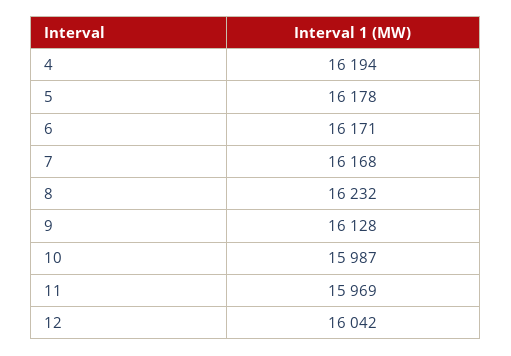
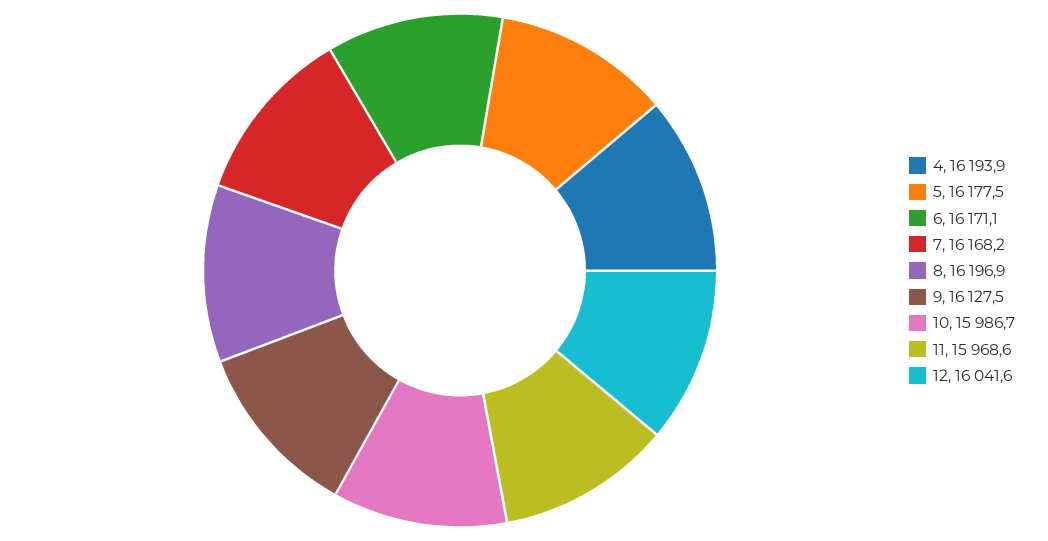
8: 16232 -> 16196.9

